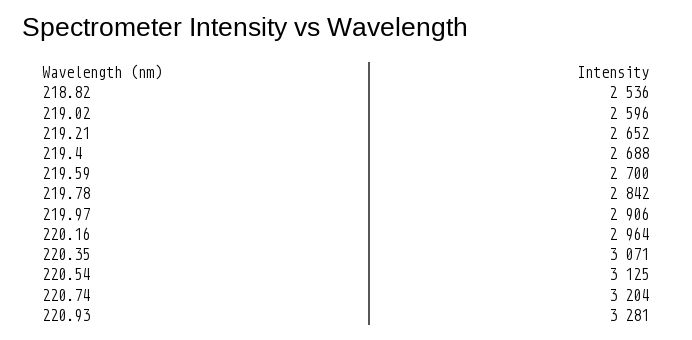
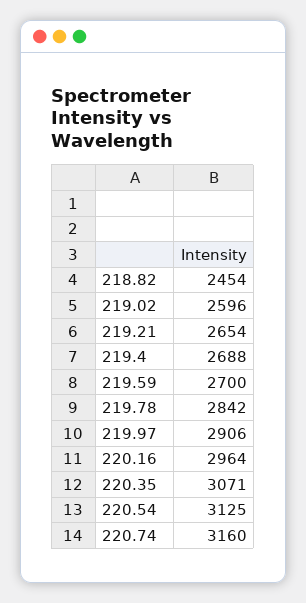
218.82: 2536 -> 2454
219.21: 2652 -> 2654
220.74: 3204 -> 3160
220.93: 3281 -> none

